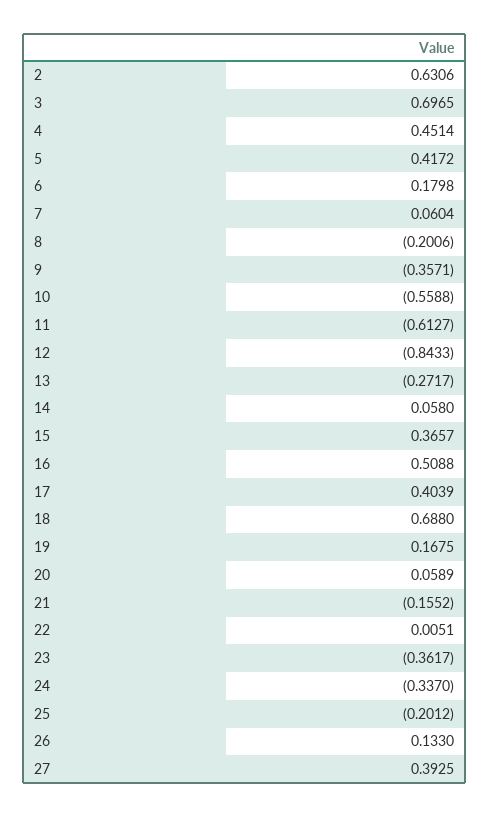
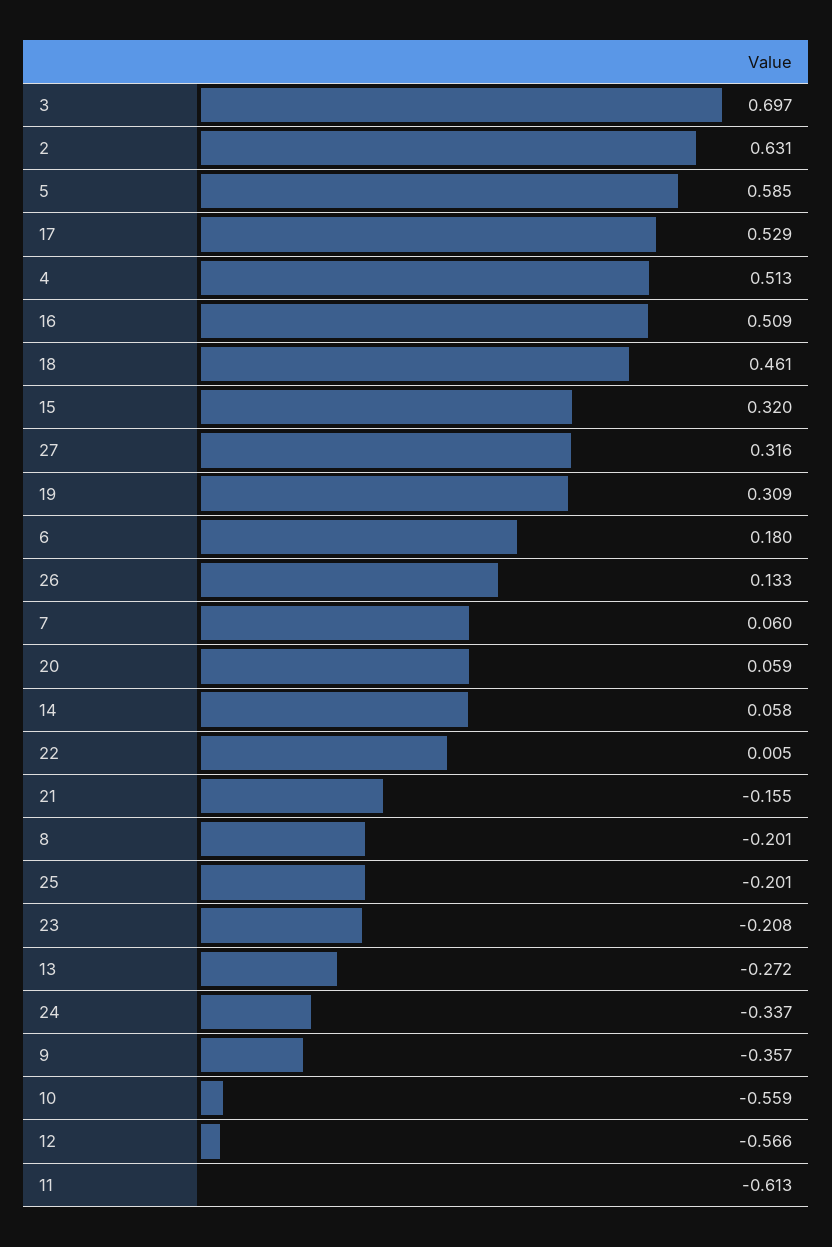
4: 0.4514 -> 0.513
5: 0.4172 -> 0.585
12: -0.8433 -> -0.566
15: 0.3657 -> 0.32
17: 0.4039 -> 0.529
18: 0.688 -> 0.461
19: 0.1675 -> 0.309
23: -0.3617 -> -0.208
27: 0.3925 -> 0.316

